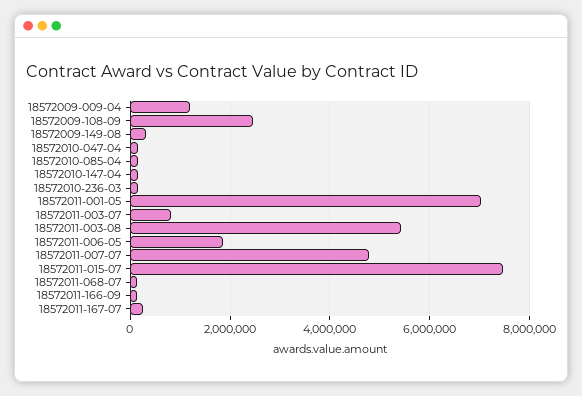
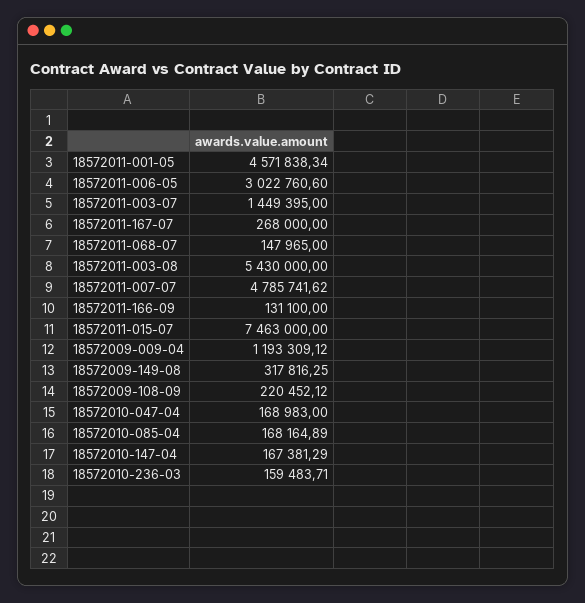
18572009-108-09: 2400000 -> 220452.12
18572011-001-05: 7000000 -> 4571838.34
18572011-003-07: 800000 -> 1449395
18572011-006-05: 1800000 -> 3022760.6

